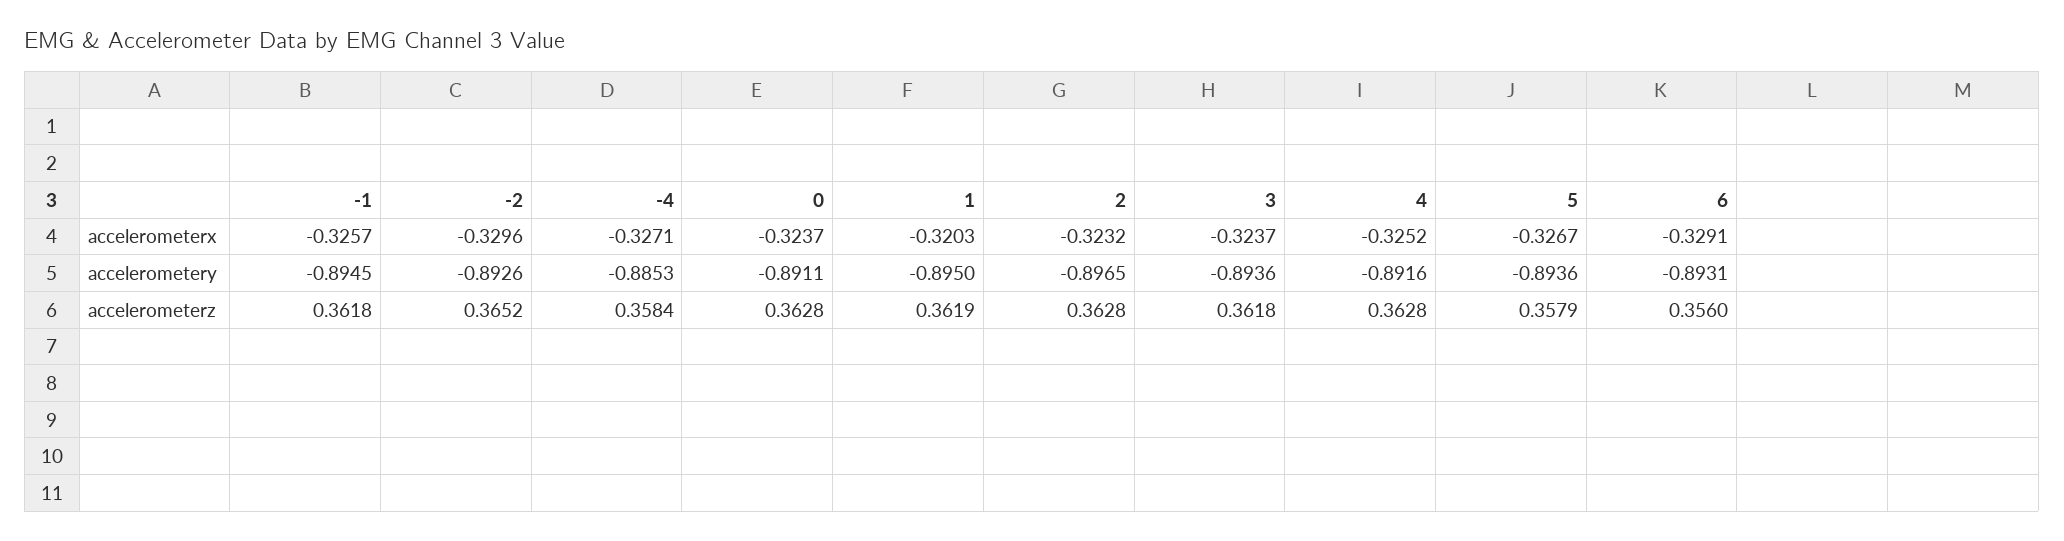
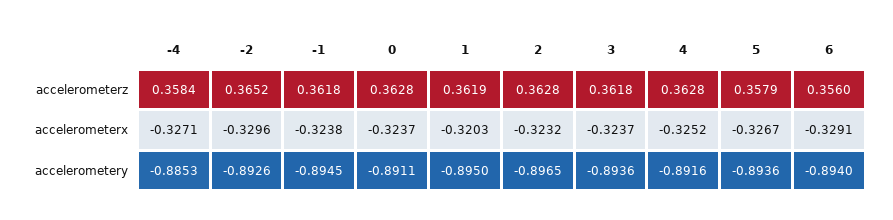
-1, accelerometerx: -0.3257 -> -0.3238
6, accelerometery: -0.8931 -> -0.894

